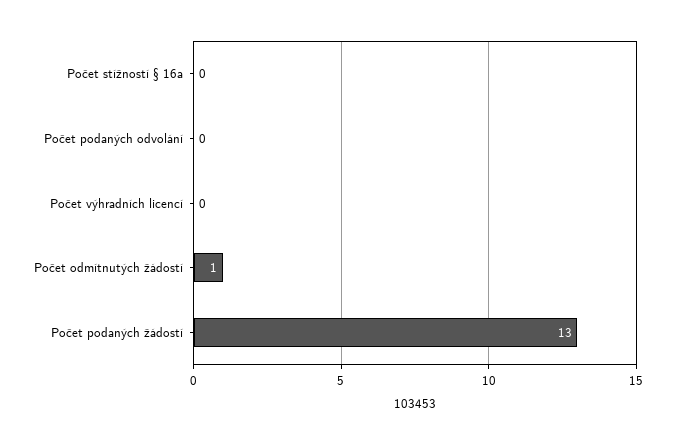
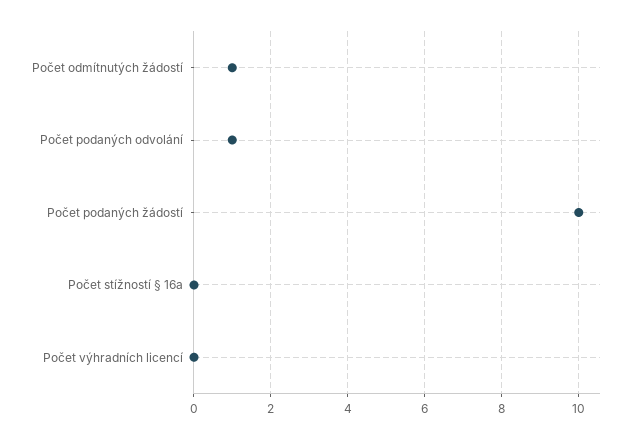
Počet podaných odvolání: 0 -> 1
Počet podaných žádostí: 13 -> 10

